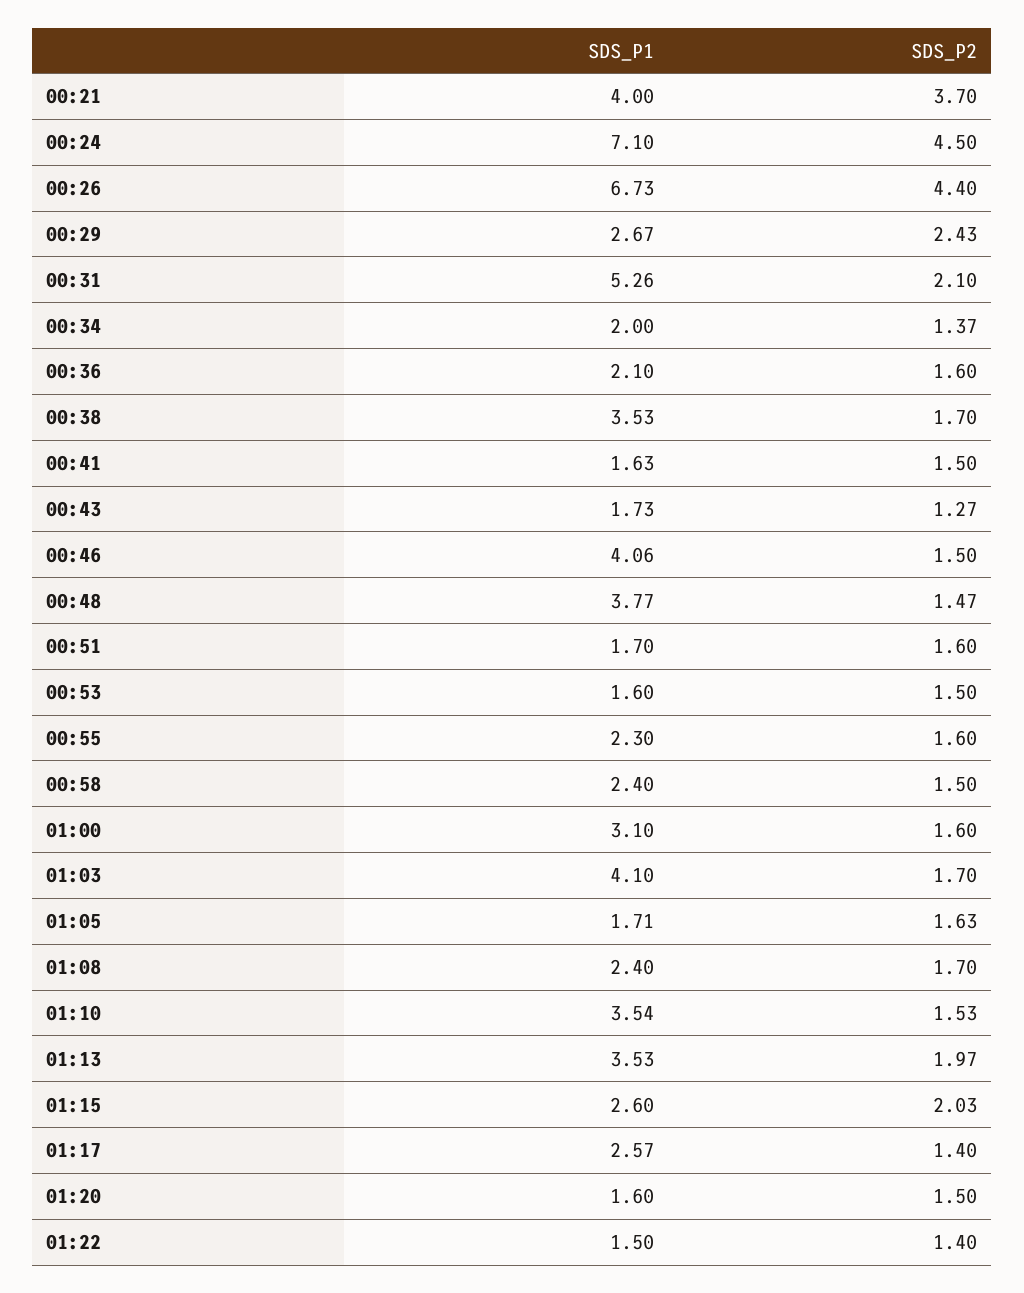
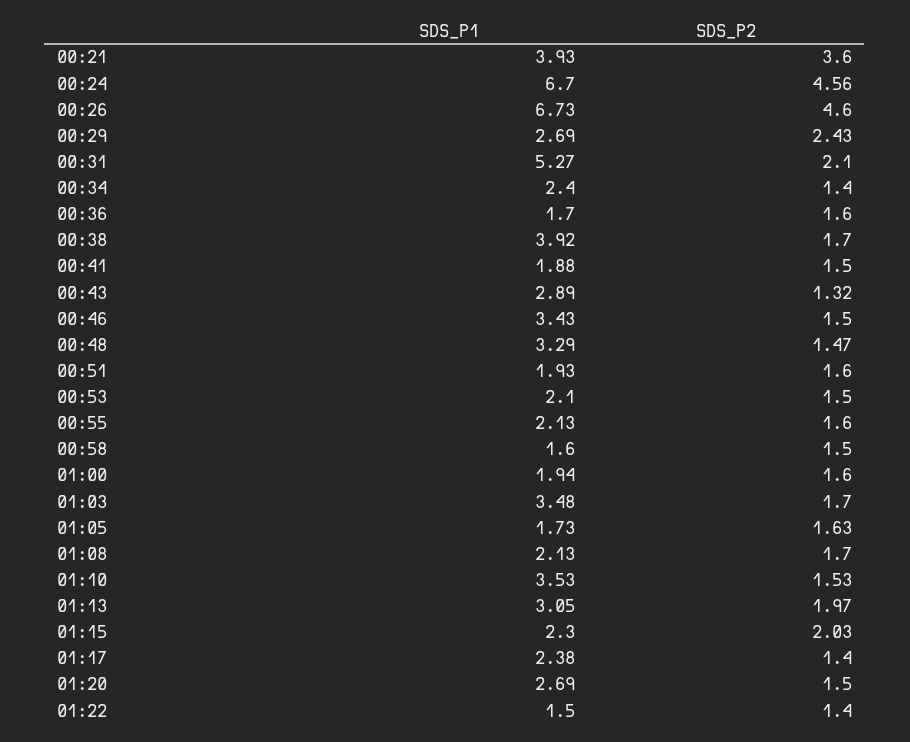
SDS_P1, 00:21: 4 -> 3.93
SDS_P2, 00:21: 3.7 -> 3.6
SDS_P1, 00:24: 7.1 -> 6.7
SDS_P2, 00:24: 4.5 -> 4.56
SDS_P2, 00:26: 4.4 -> 4.6
SDS_P1, 00:29: 2.67 -> 2.69
SDS_P1, 00:31: 5.26 -> 5.27
SDS_P1, 00:34: 2 -> 2.4
SDS_P2, 00:34: 1.37 -> 1.4
SDS_P1, 00:36: 2.1 -> 1.7
SDS_P1, 00:38: 3.53 -> 3.92
SDS_P1, 00:41: 1.63 -> 1.88
SDS_P1, 00:43: 1.73 -> 2.89
SDS_P2, 00:43: 1.27 -> 1.32
SDS_P1, 00:46: 4.06 -> 3.43
SDS_P1, 00:48: 3.77 -> 3.29
SDS_P1, 00:51: 1.7 -> 1.93
SDS_P1, 00:53: 1.6 -> 2.1
SDS_P1, 00:55: 2.3 -> 2.13
SDS_P1, 00:58: 2.4 -> 1.6
SDS_P1, 01:00: 3.1 -> 1.94
SDS_P1, 01:03: 4.1 -> 3.48
SDS_P1, 01:05: 1.71 -> 1.73
SDS_P1, 01:08: 2.4 -> 2.13
SDS_P1, 01:10: 3.54 -> 3.53
SDS_P1, 01:13: 3.53 -> 3.05
SDS_P1, 01:15: 2.6 -> 2.3
SDS_P1, 01:17: 2.57 -> 2.38
SDS_P1, 01:20: 1.6 -> 2.69

